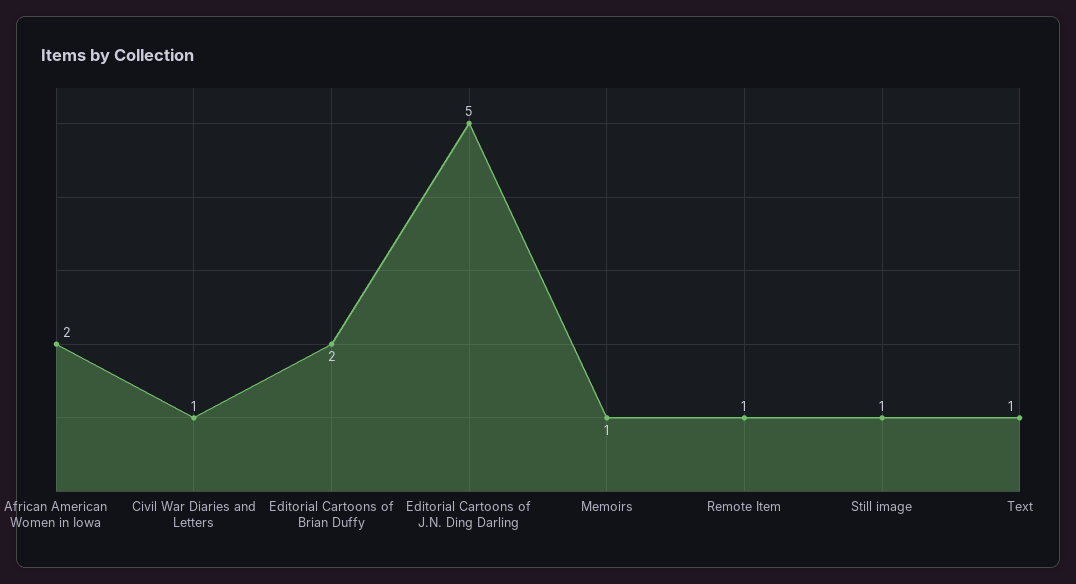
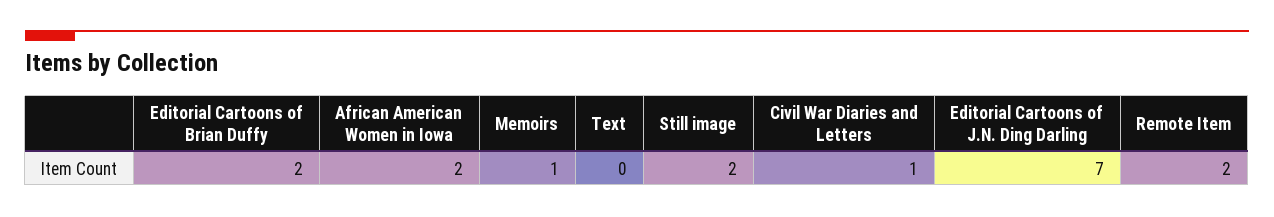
Editorial Cartoons of J.N. Ding Darling: 5 -> 7
Remote Item: 1 -> 2
Still image: 1 -> 2
Text: 1 -> 0

